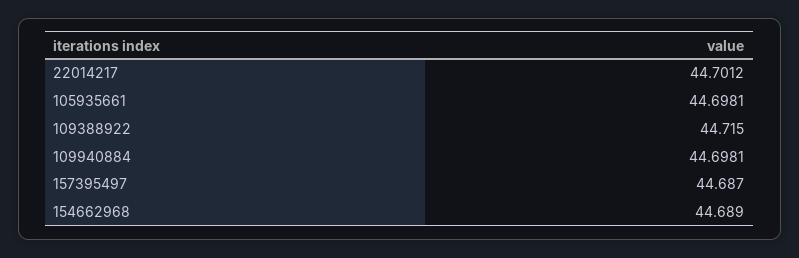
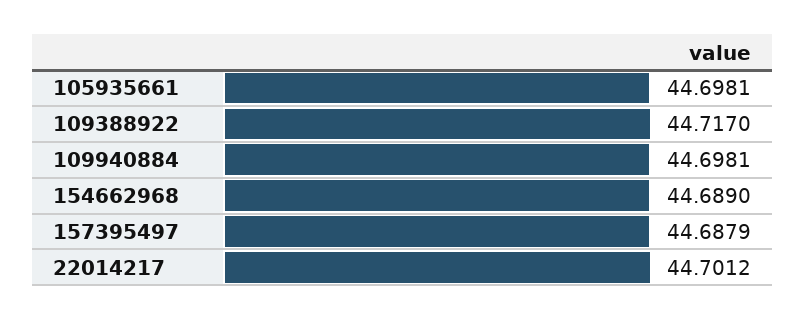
109388922: 44.715 -> 44.717
157395497: 44.687 -> 44.6879

